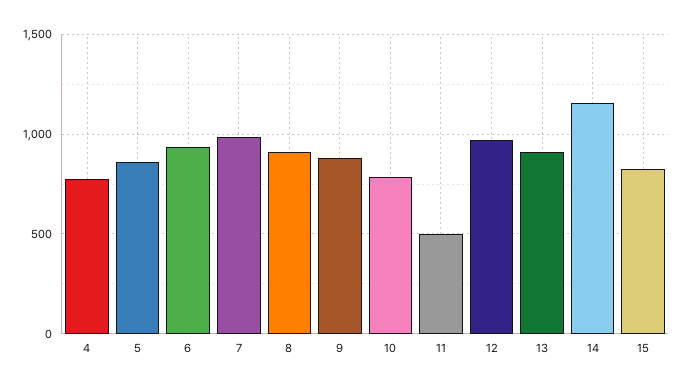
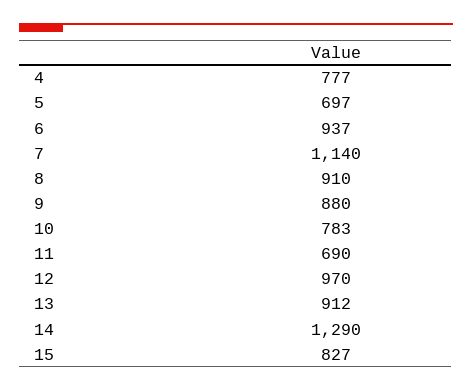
5: 850 -> 697
7: 1000 -> 1140
11: 500 -> 690
14: 1150 -> 1290

